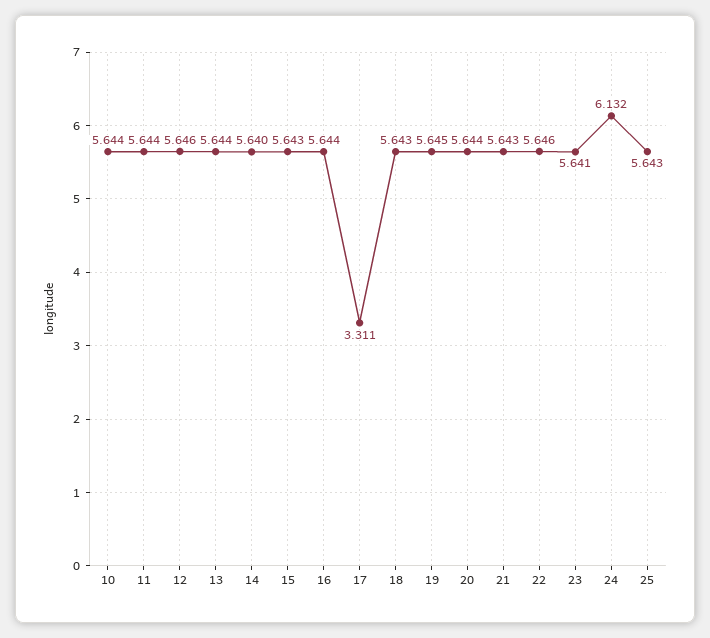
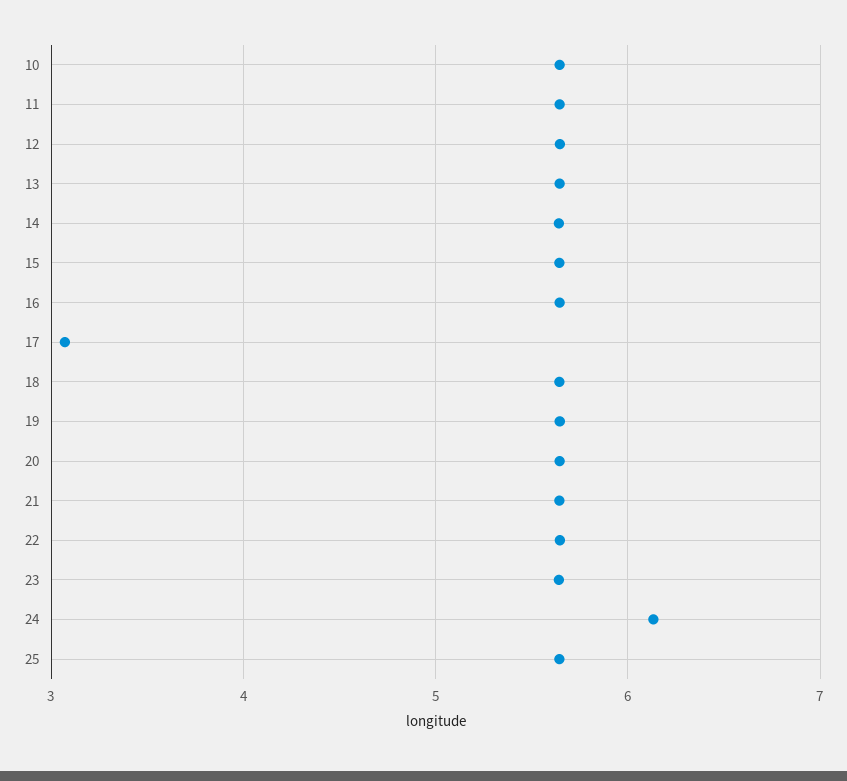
17: 3.311 -> 3.1

